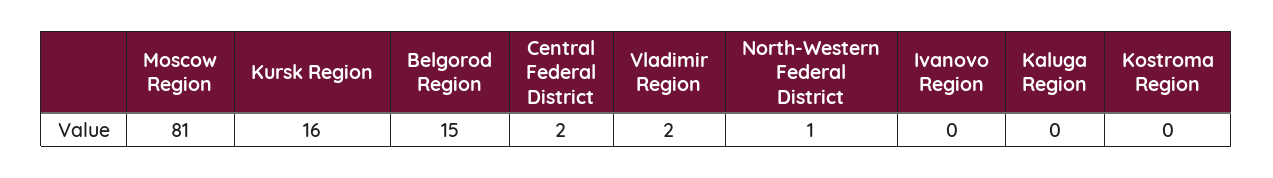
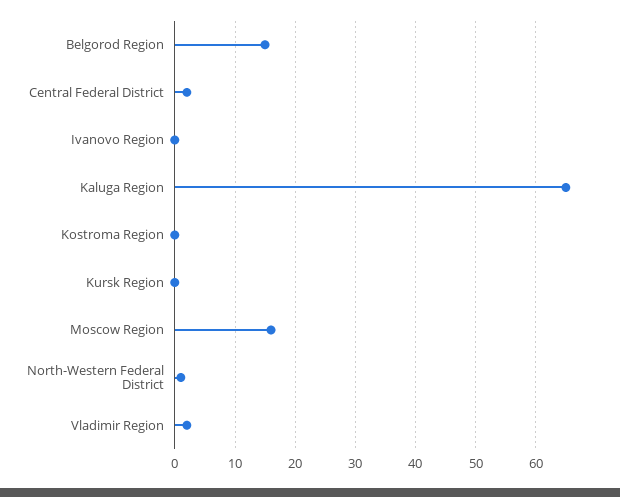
Moscow Region: 81 -> 16
Kursk Region: 16 -> 0
Kaluga Region: 0 -> 65

